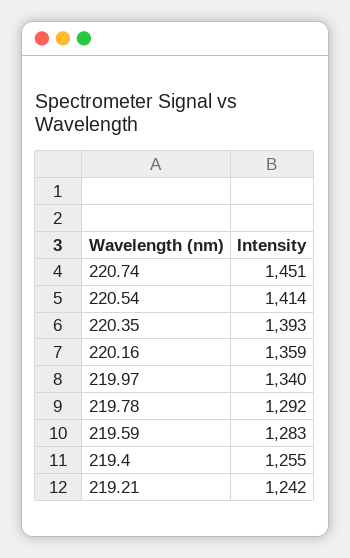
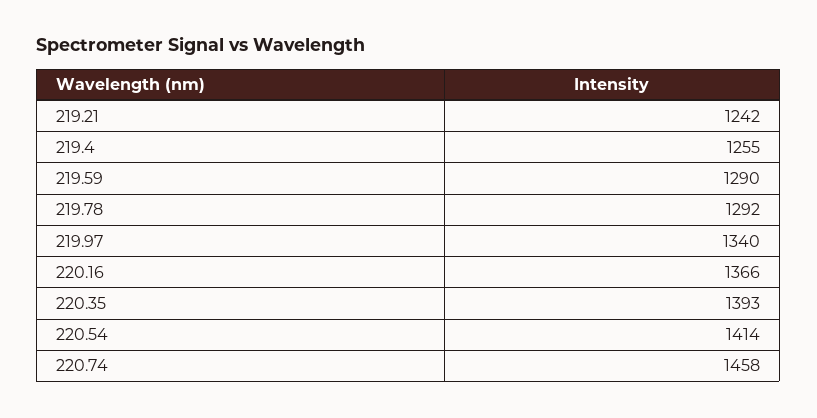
220.74: 1451 -> 1458
220.16: 1359 -> 1366
219.59: 1283 -> 1290

